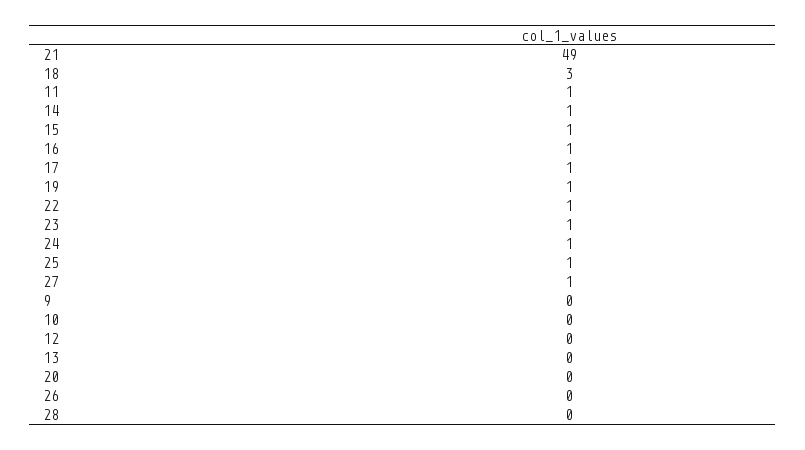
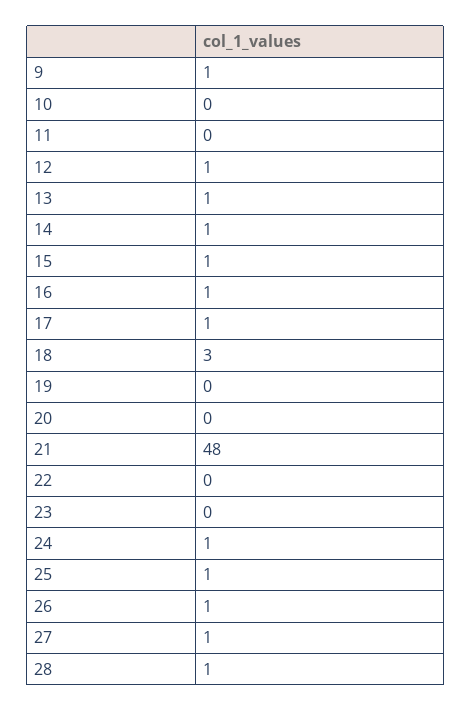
21: 49 -> 48
11: 1 -> 0
19: 1 -> 0
22: 1 -> 0
23: 1 -> 0
9: 0 -> 1
12: 0 -> 1
13: 0 -> 1
26: 0 -> 1
28: 0 -> 1

